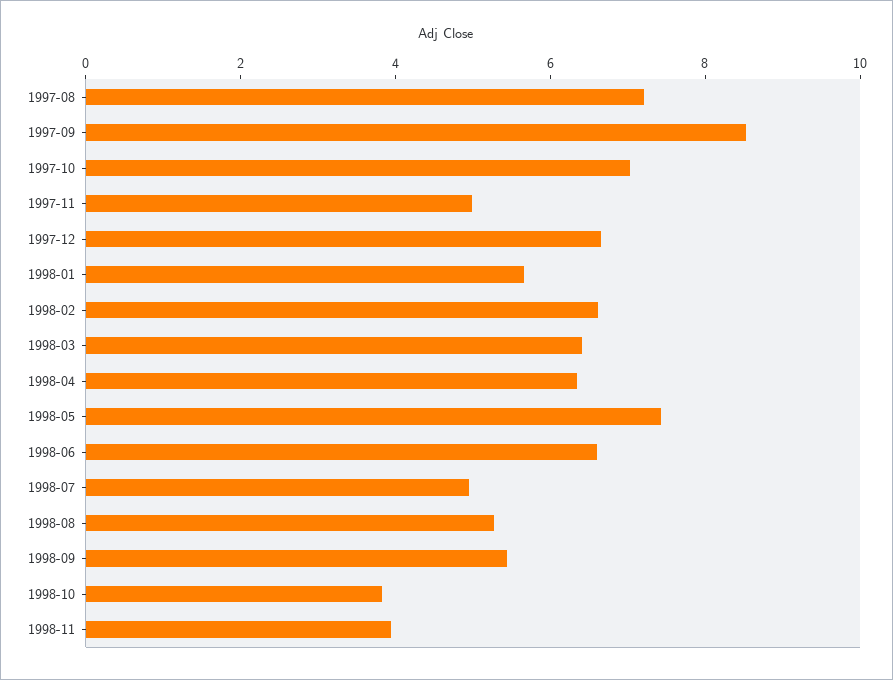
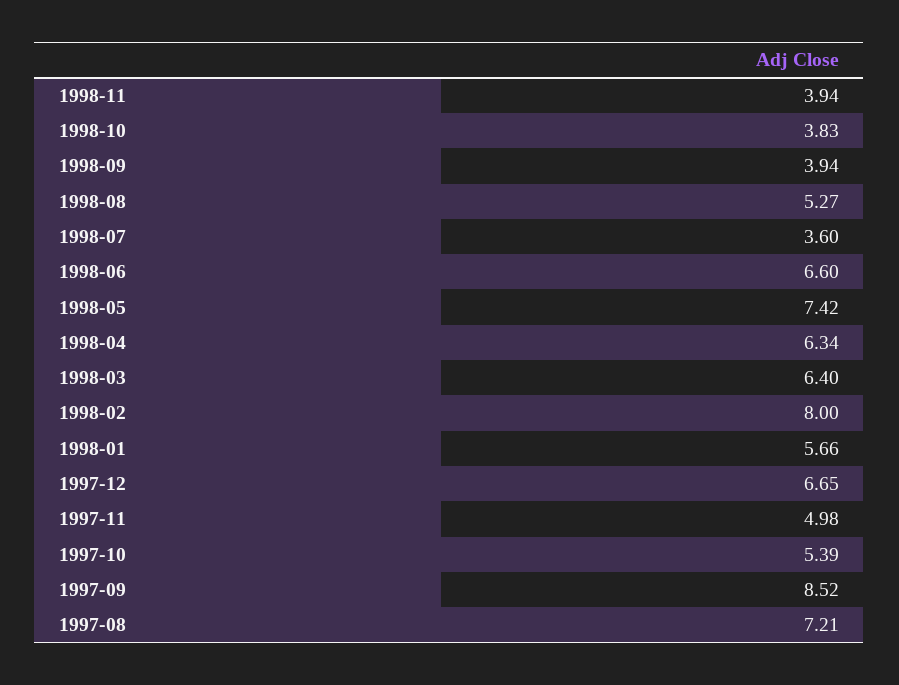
1997-10: 7 -> 5.39
1998-02: 6.5 -> 8
1998-07: 5 -> 3.6
1998-09: 5.5 -> 3.94

